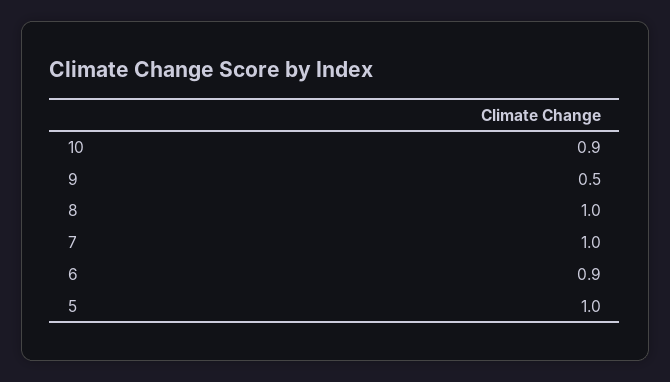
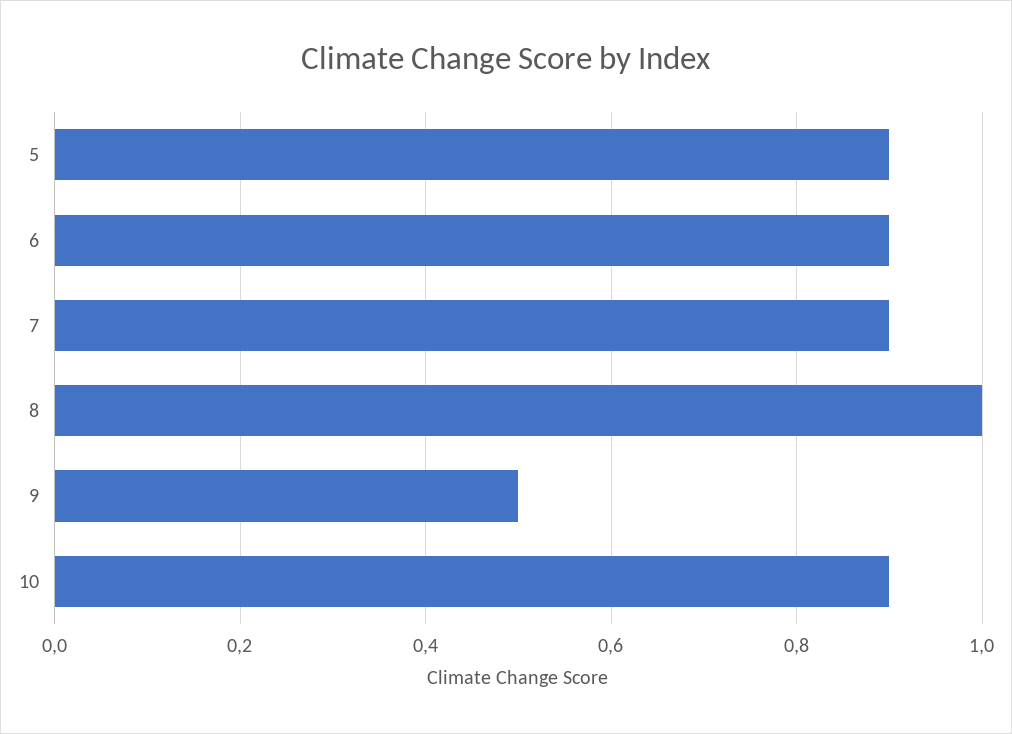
7: 1 -> 0.9
5: 1 -> 0.9

